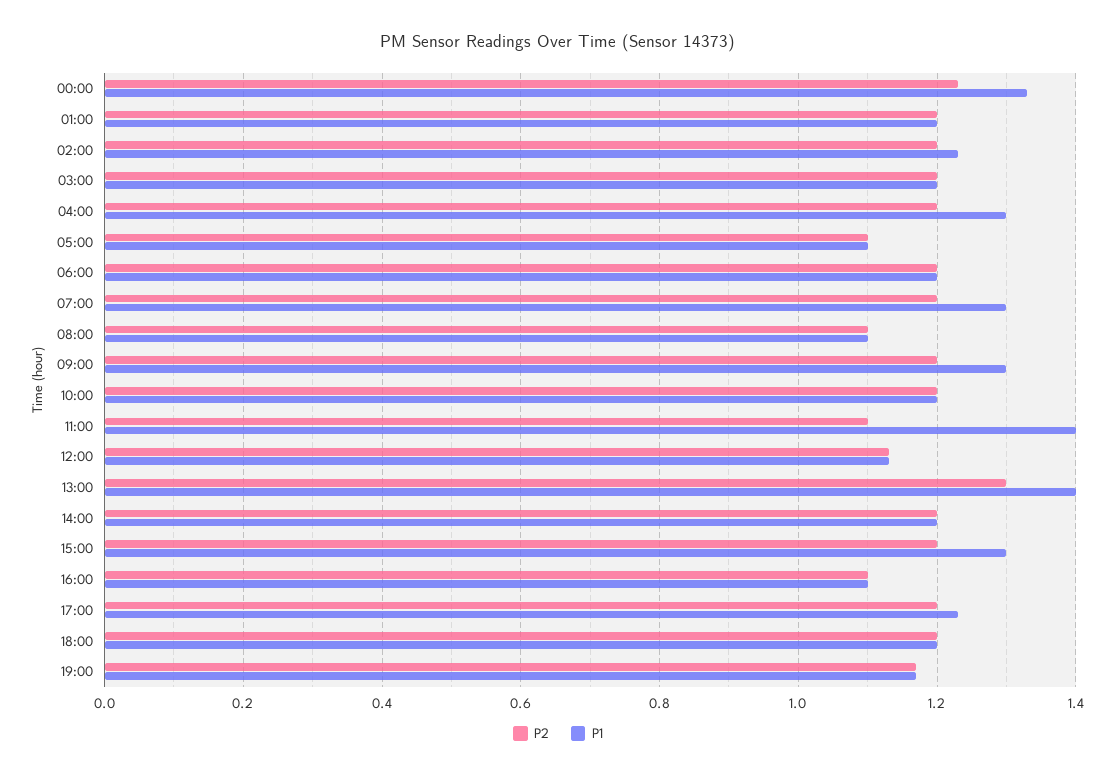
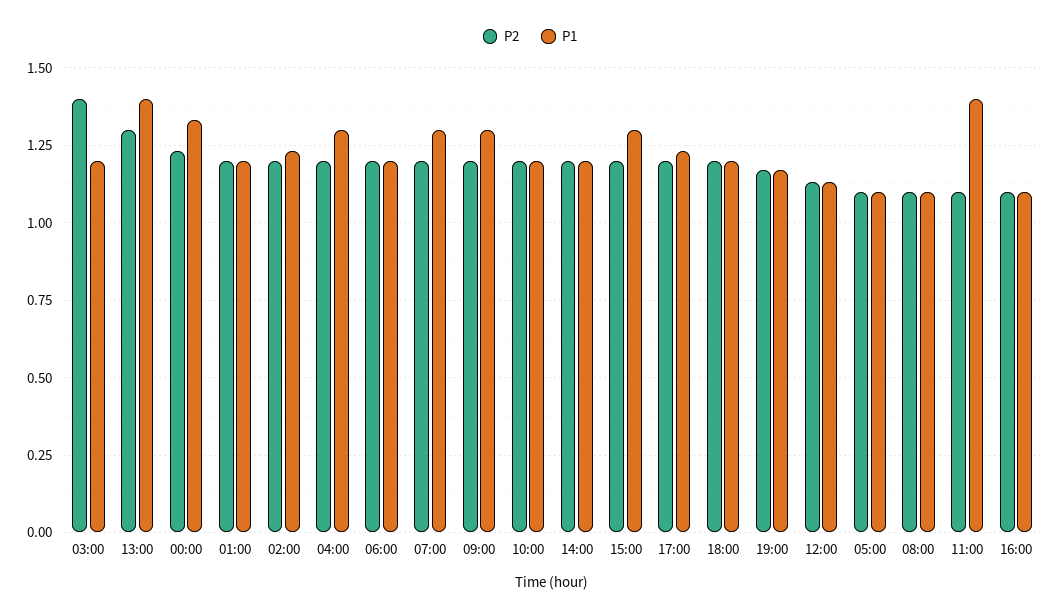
P2, 03:00: 1.2 -> 1.4

